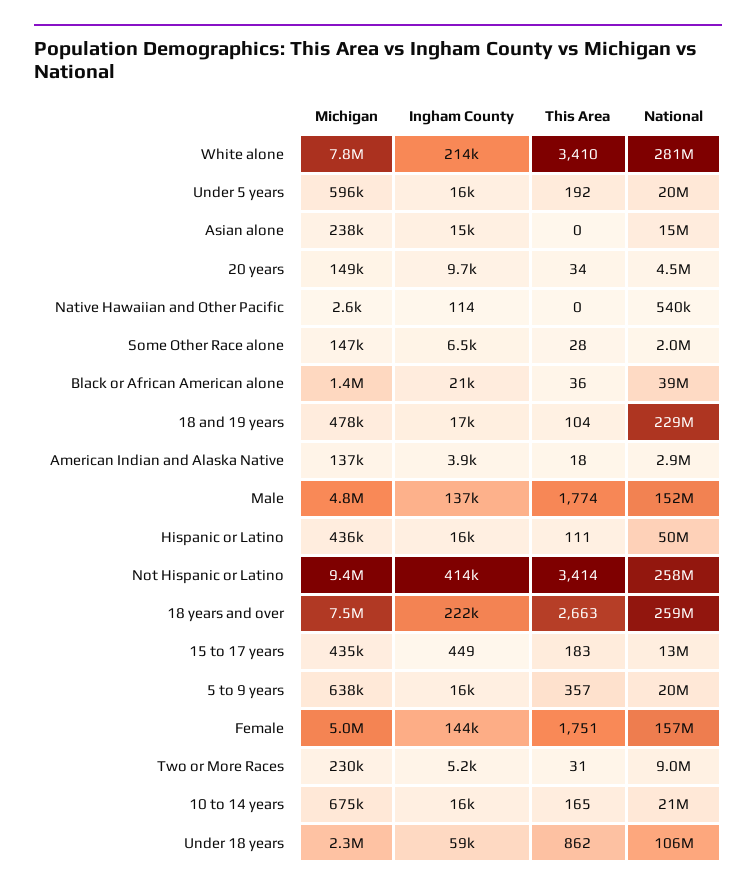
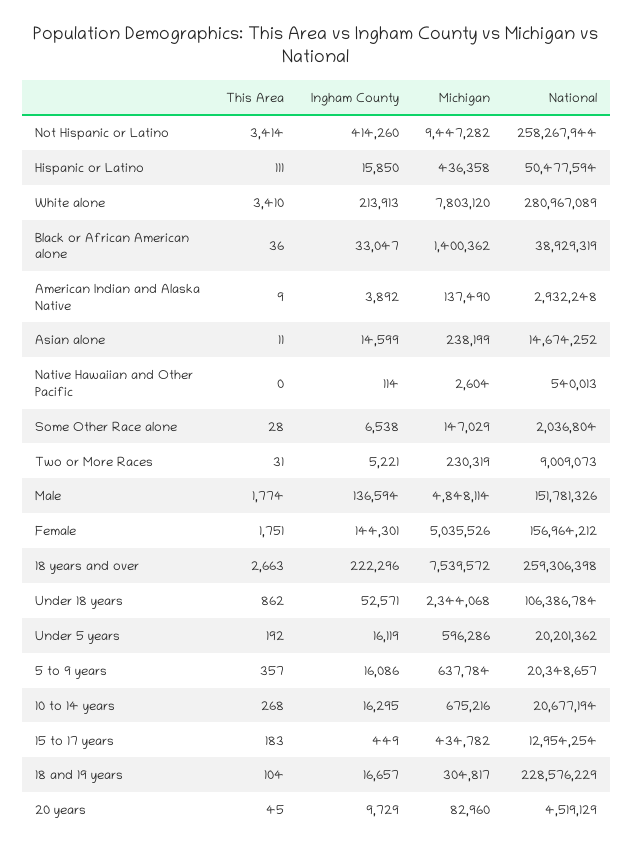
This Area, Asian alone: 0 -> 11
Michigan, 20 years: 149000 -> 82960
This Area, 20 years: 34 -> 45
Ingham County, Black or African American alone: 21000 -> 33047
Michigan, 18 and 19 years: 478000 -> 304817
This Area, American Indian and Alaska Native: 18 -> 9
This Area, 10 to 14 years: 165 -> 268
Ingham County, Under 18 years: 59000 -> 52571

